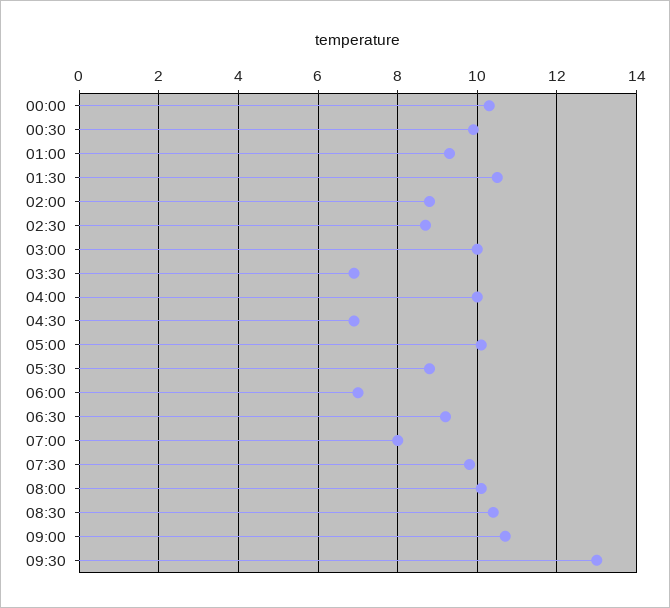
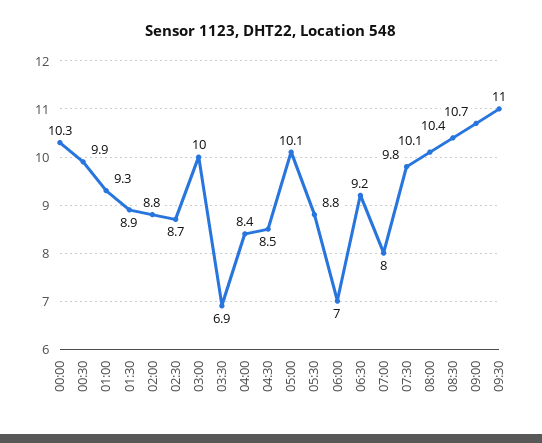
01:30: 10.5 -> 8.9
04:00: 10 -> 8.4
04:30: 7 -> 8.5
09:30: 13 -> 11

